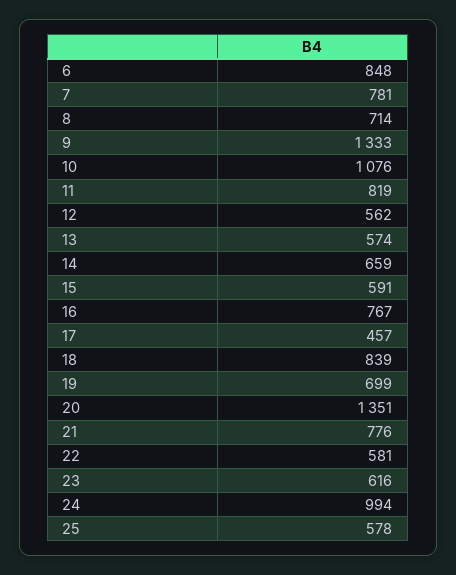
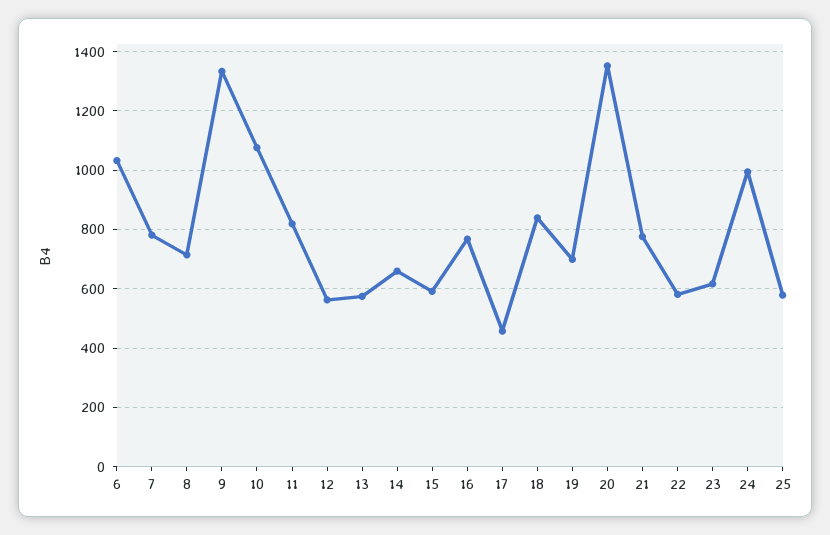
6: 848 -> 1025

